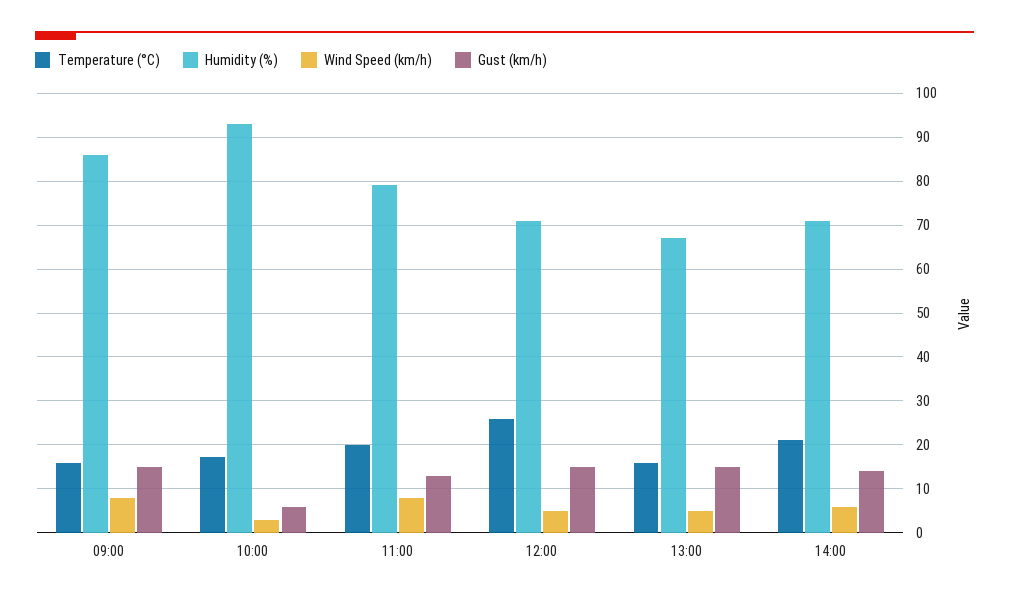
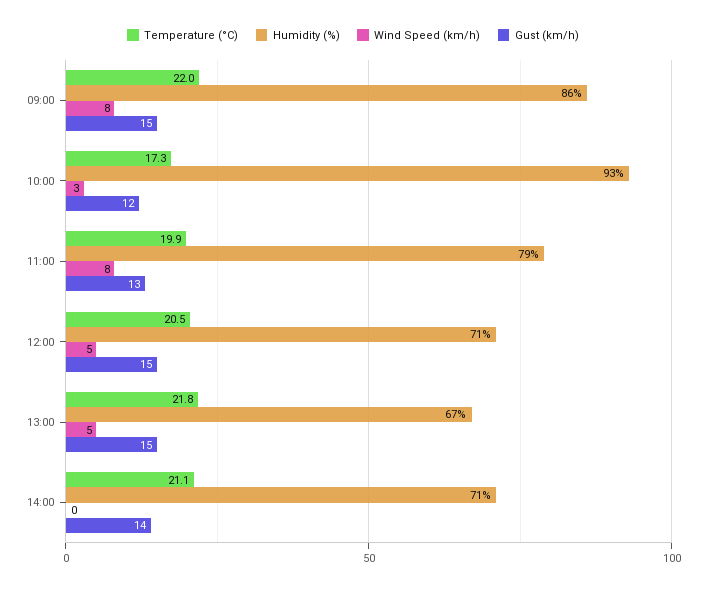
Temperature (°C), 09:00: 16 -> 22
Gust (km/h), 10:00: 6 -> 12
Temperature (°C), 12:00: 26 -> 20.5
Temperature (°C), 13:00: 16 -> 21.8
Wind Speed (km/h), 14:00: 6 -> 0

